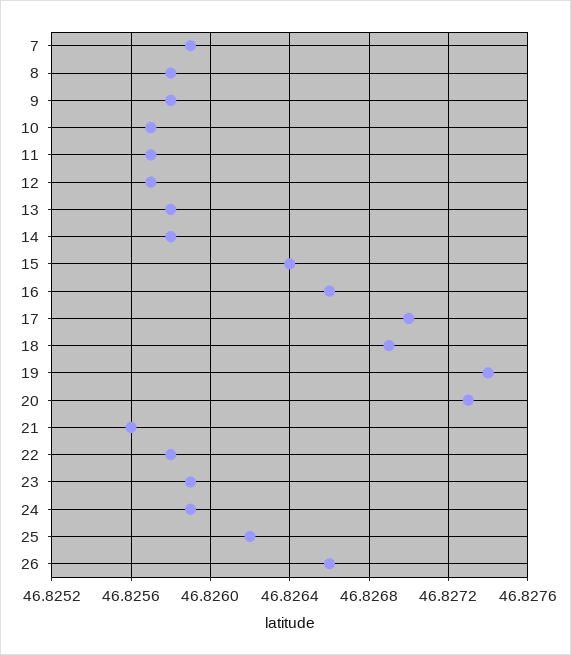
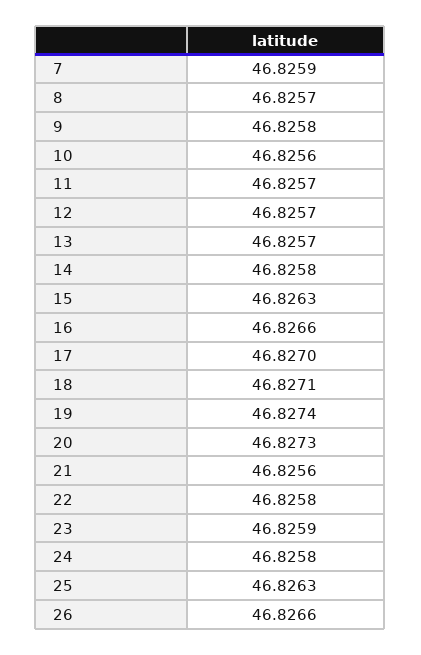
8: 46.8258 -> 46.8257
10: 46.8257 -> 46.8256
13: 46.8258 -> 46.8257
15: 46.8264 -> 46.8263
18: 46.8269 -> 46.8271
24: 46.8259 -> 46.8258
25: 46.8262 -> 46.8263

